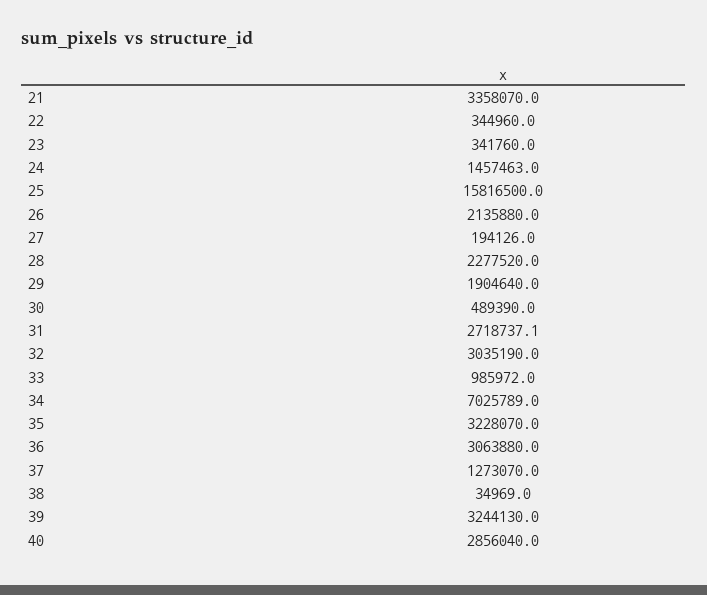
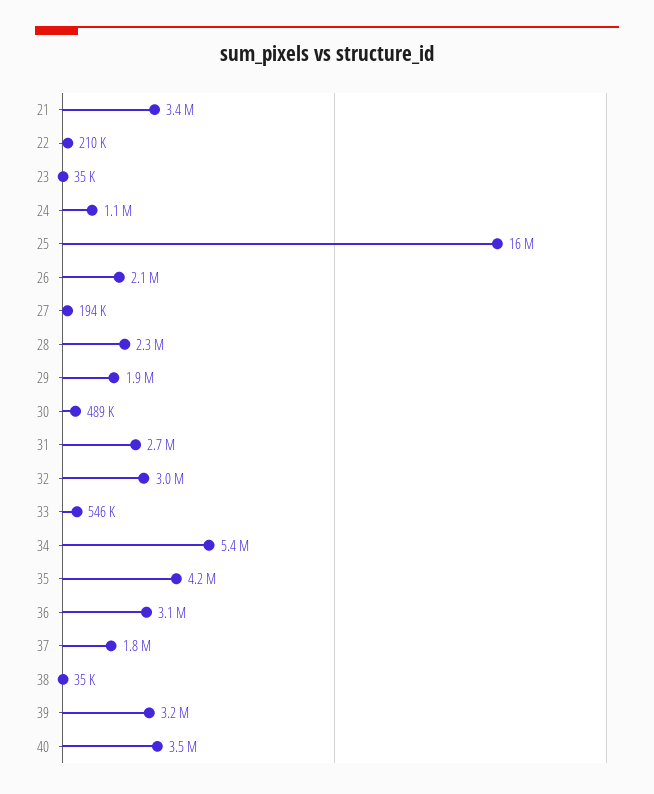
22: 344960 -> 210000
23: 341760 -> 35000
24: 1457463 -> 1100000
33: 985972 -> 546000
34: 7025789 -> 5400000
35: 3228070 -> 4200000
37: 1273070 -> 1800000
40: 2856040 -> 3500000

